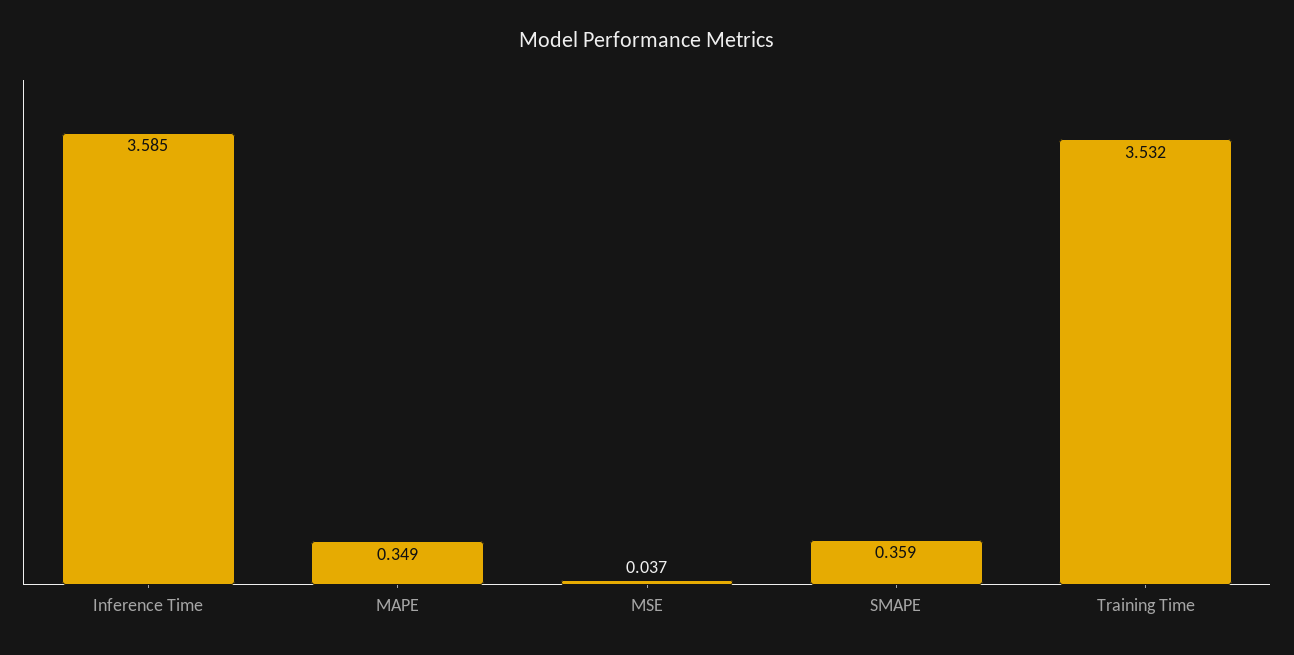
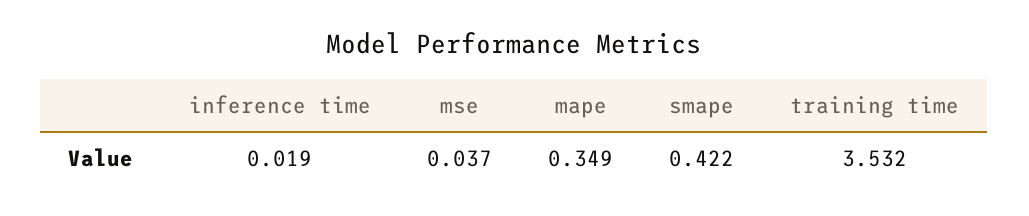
Inference Time: 3.585 -> 0.019
SMAPE: 0.359 -> 0.422

